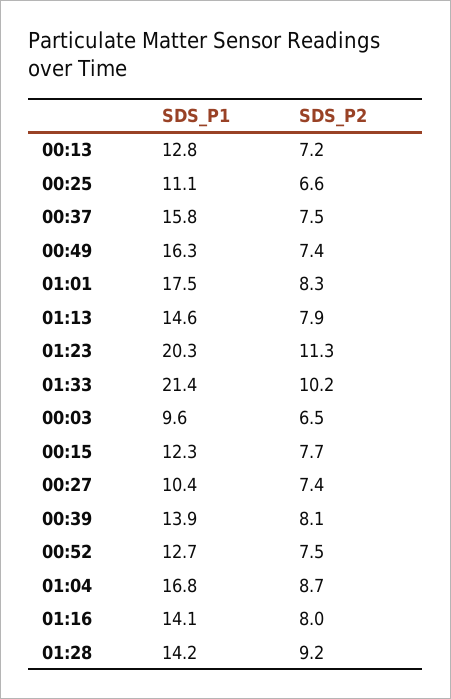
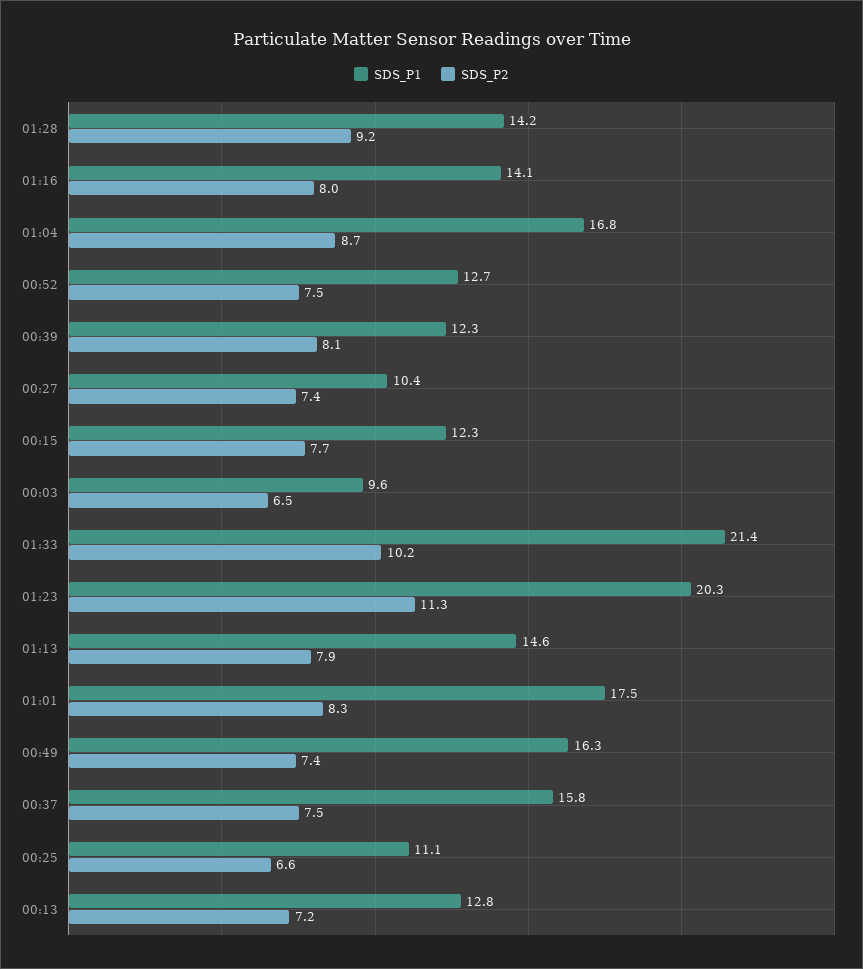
SDS_P1, 00:39: 13.9 -> 12.3

